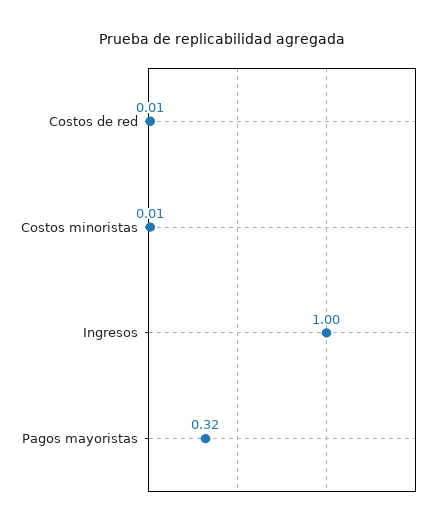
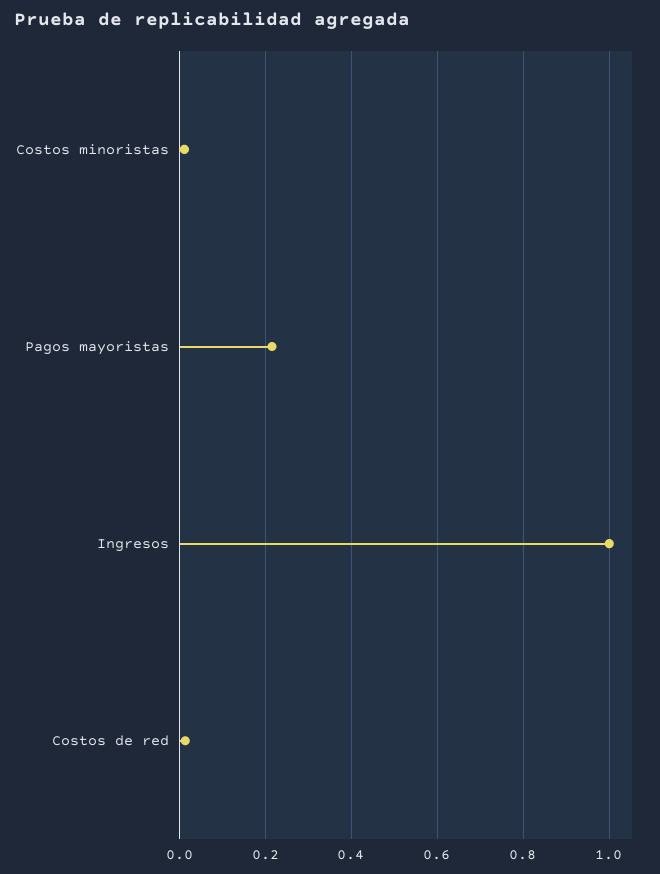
Pagos mayoristas: 0.32 -> 0.22

